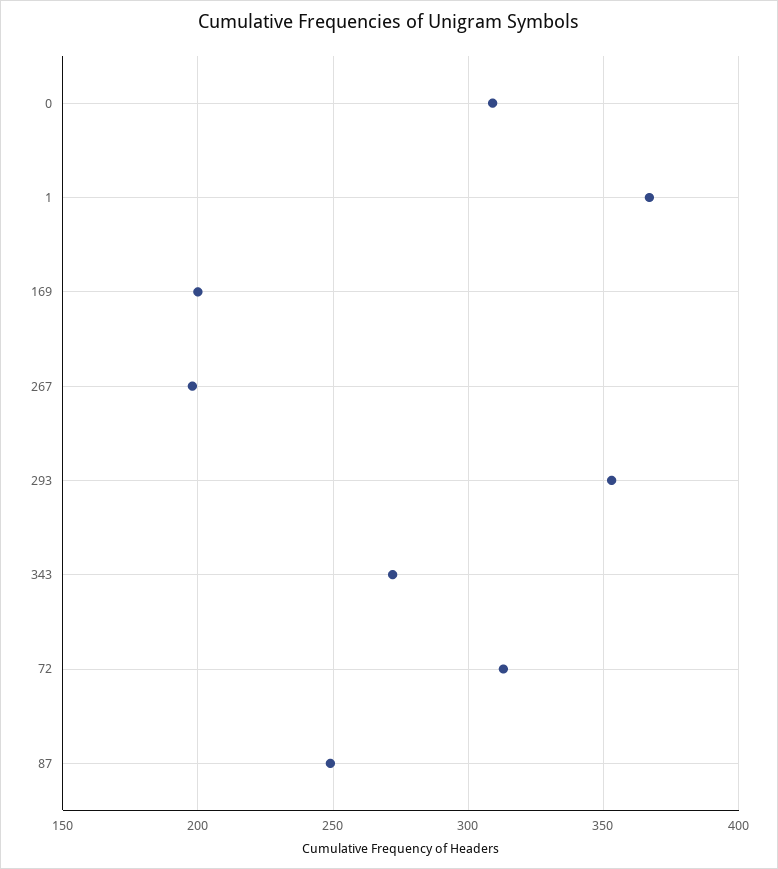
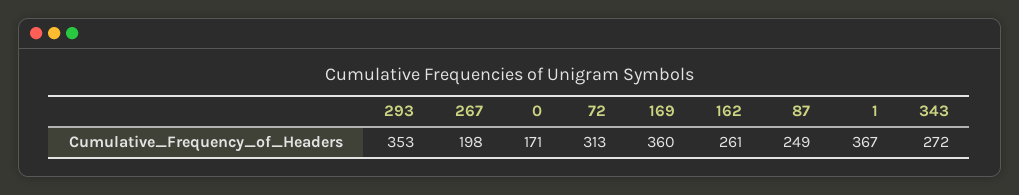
0: 310 -> 171
169: 200 -> 360
162: none -> 261

